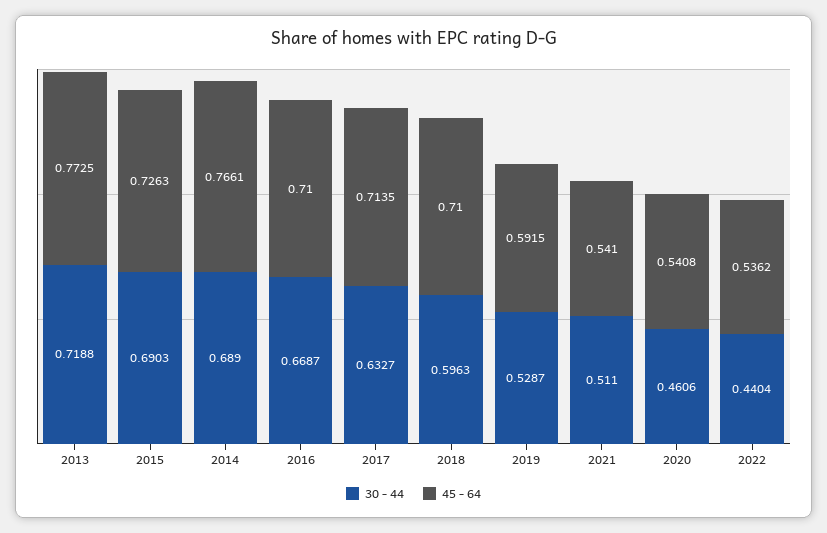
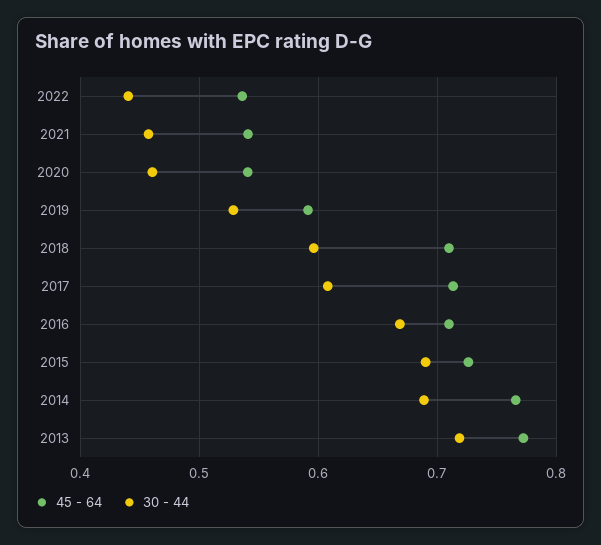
30 - 44, 2017: 0.6327 -> 0.61
30 - 44, 2021: 0.511 -> 0.46

